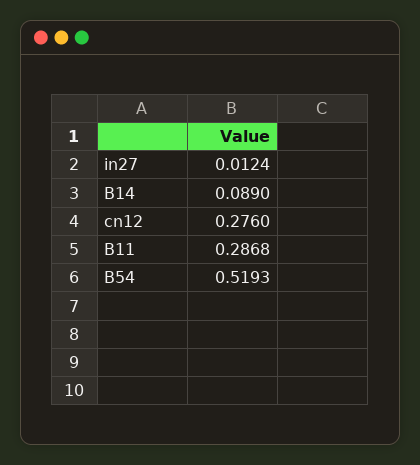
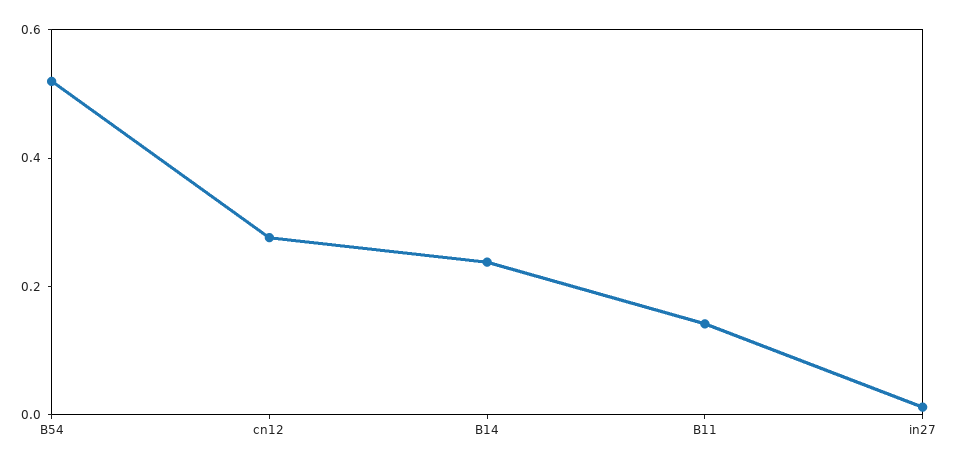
B14: 0.089 -> 0.25
B11: 0.2868 -> 0.15

